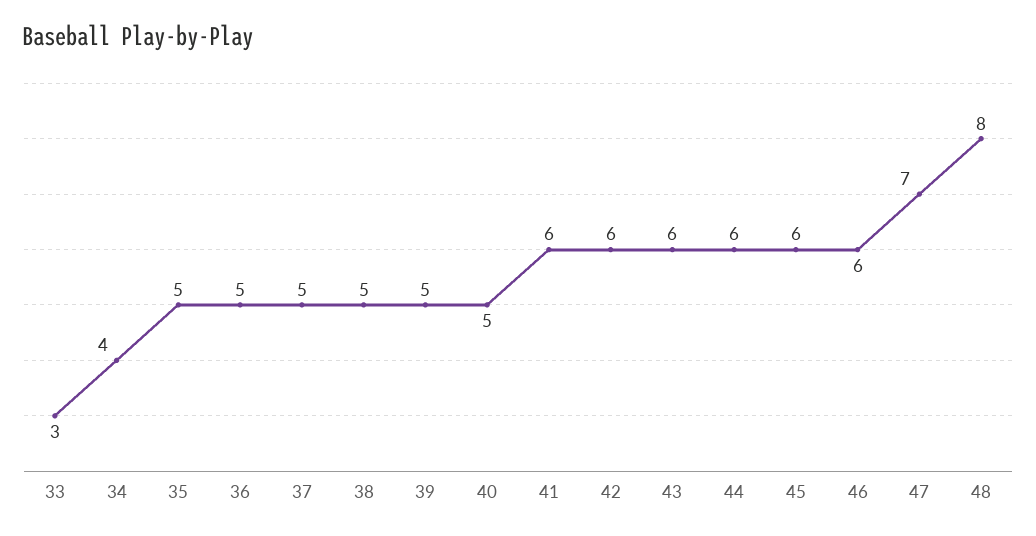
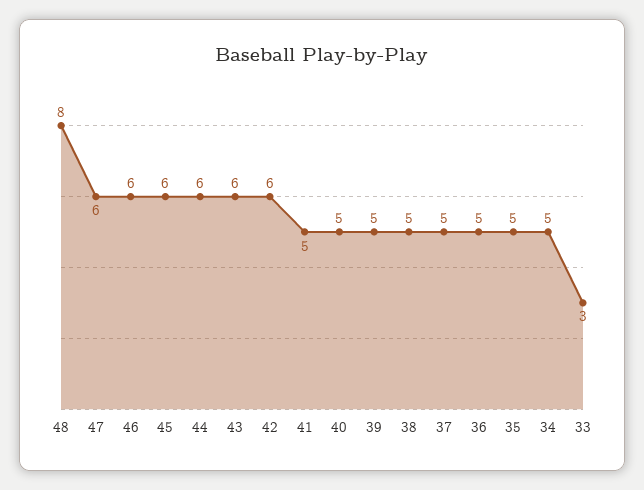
34: 4 -> 5
41: 6 -> 5
47: 7 -> 6

